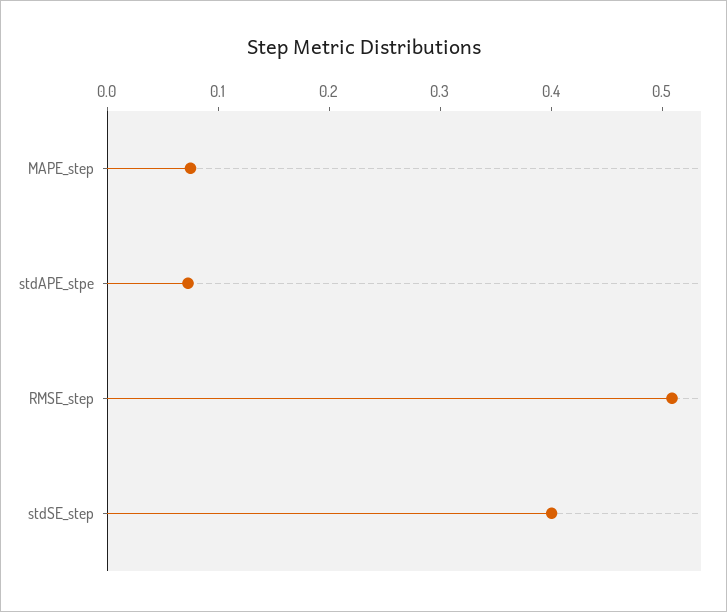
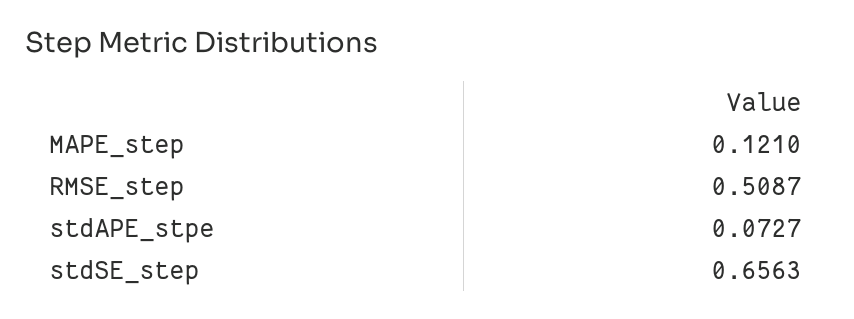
MAPE_step: 0.08 -> 0.121
stdSE_step: 0.4 -> 0.6563

